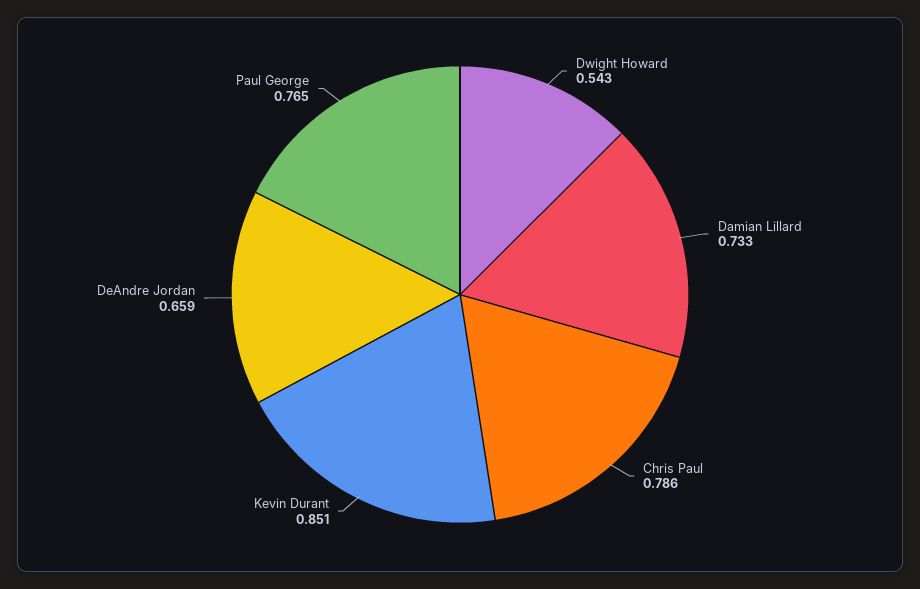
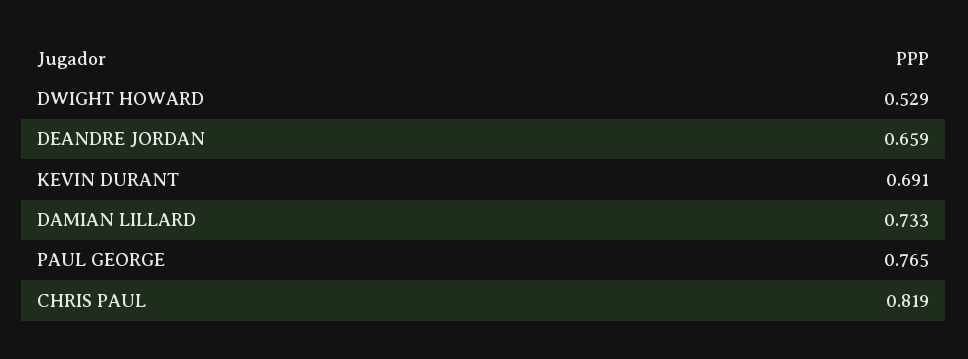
Dwight Howard: 0.543 -> 0.529
Chris Paul: 0.786 -> 0.819
Kevin Durant: 0.851 -> 0.691

